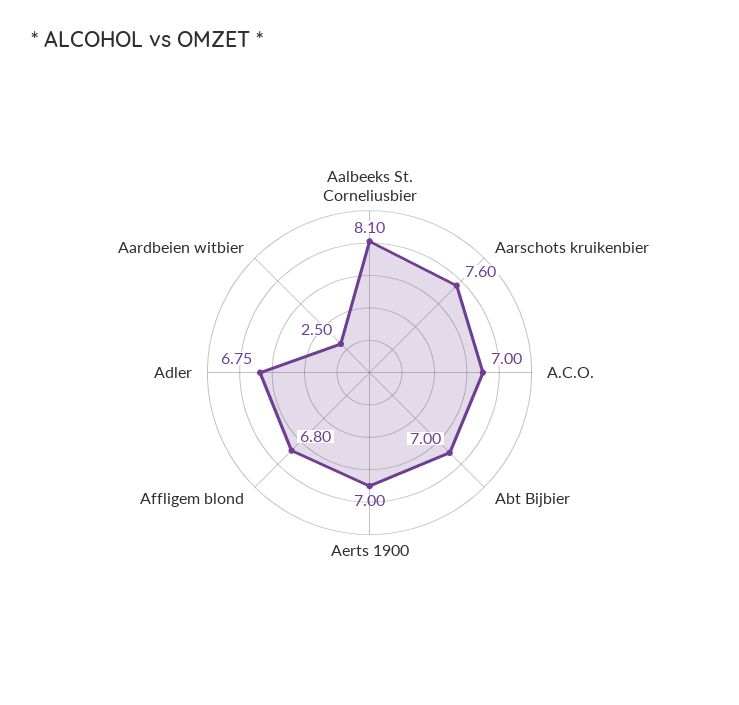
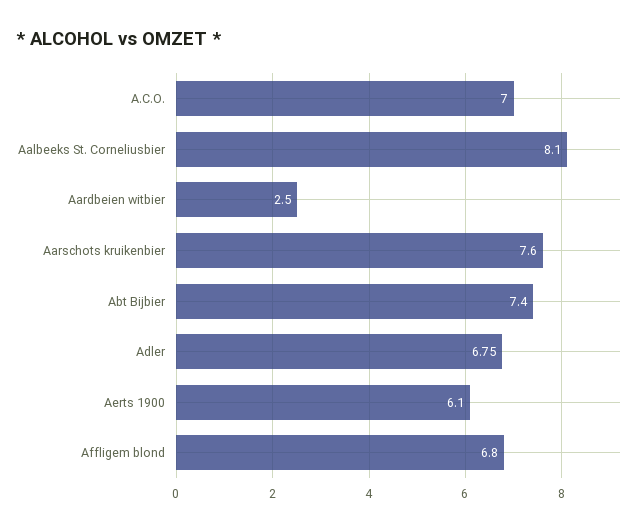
Abt Bijbier: 7 -> 7.4
Aerts 1900: 7 -> 6.1

